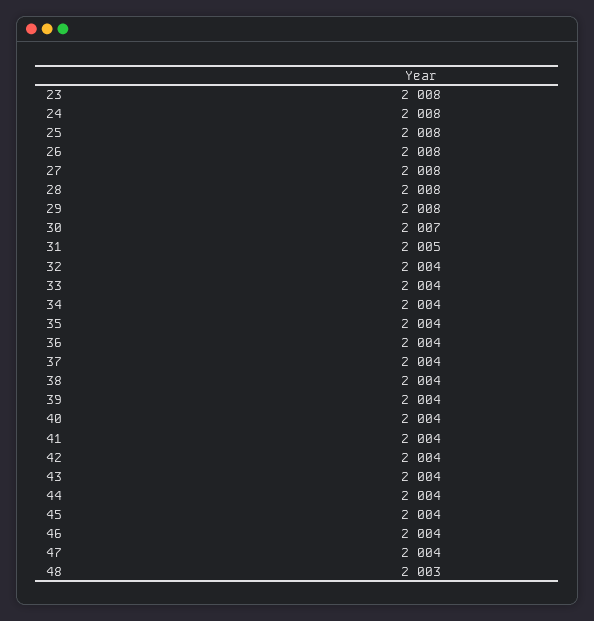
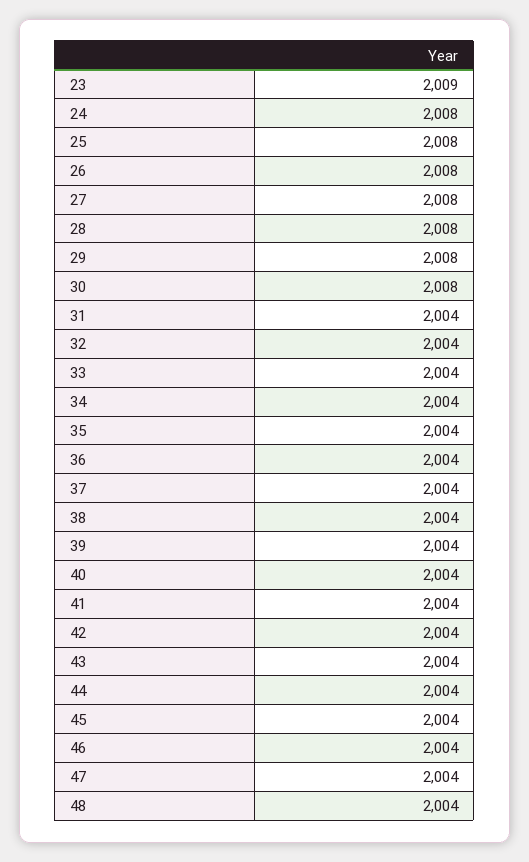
23: 2008 -> 2009
30: 2007 -> 2008
31: 2005 -> 2004
48: 2003 -> 2004

